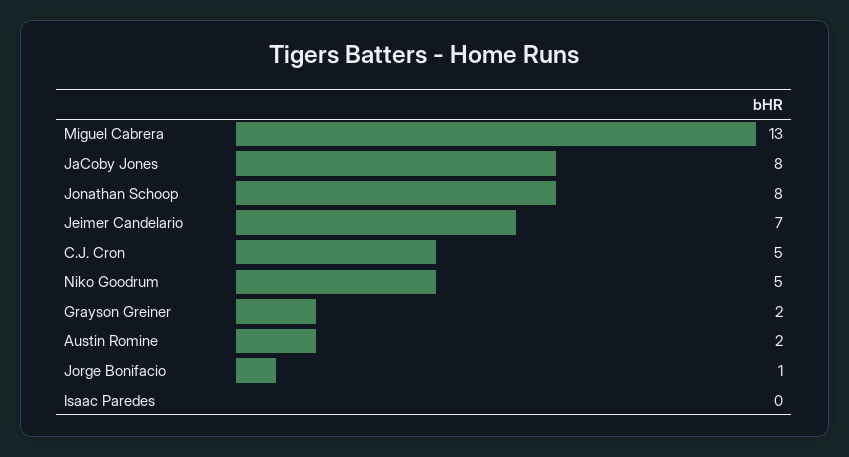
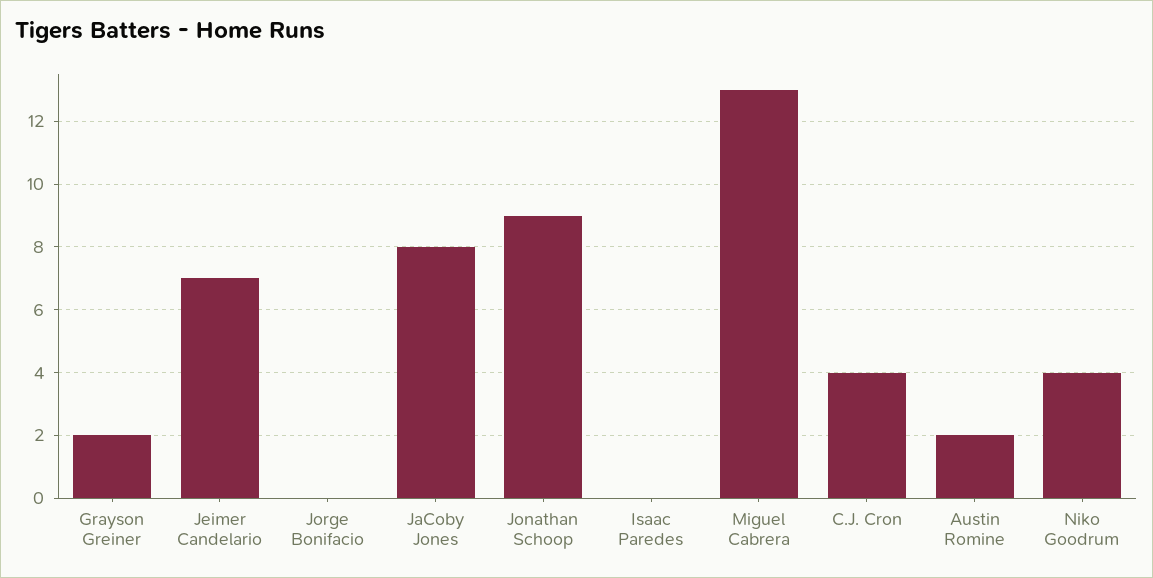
Jonathan Schoop: 8 -> 9
C.J. Cron: 5 -> 4
Niko Goodrum: 5 -> 4
Jorge Bonifacio: 1 -> 0

